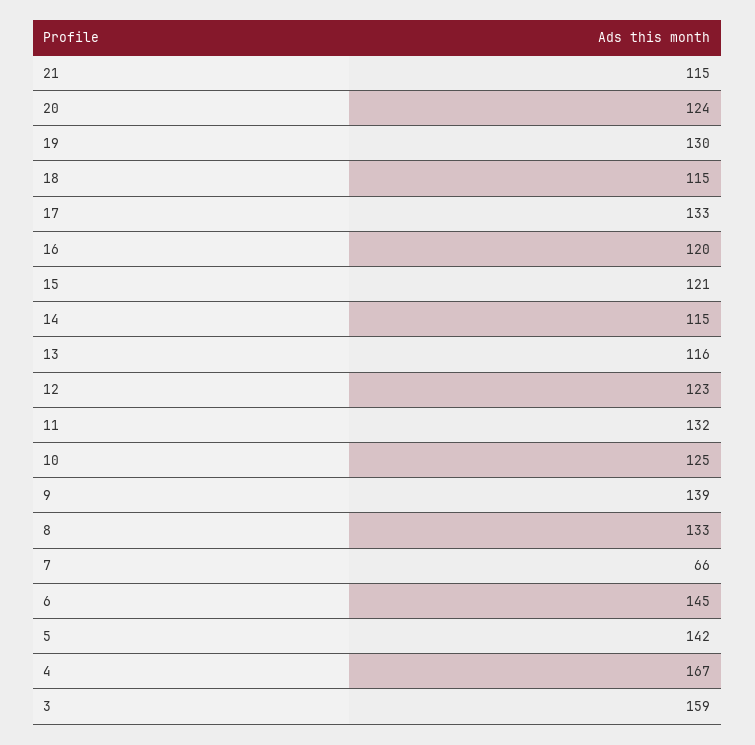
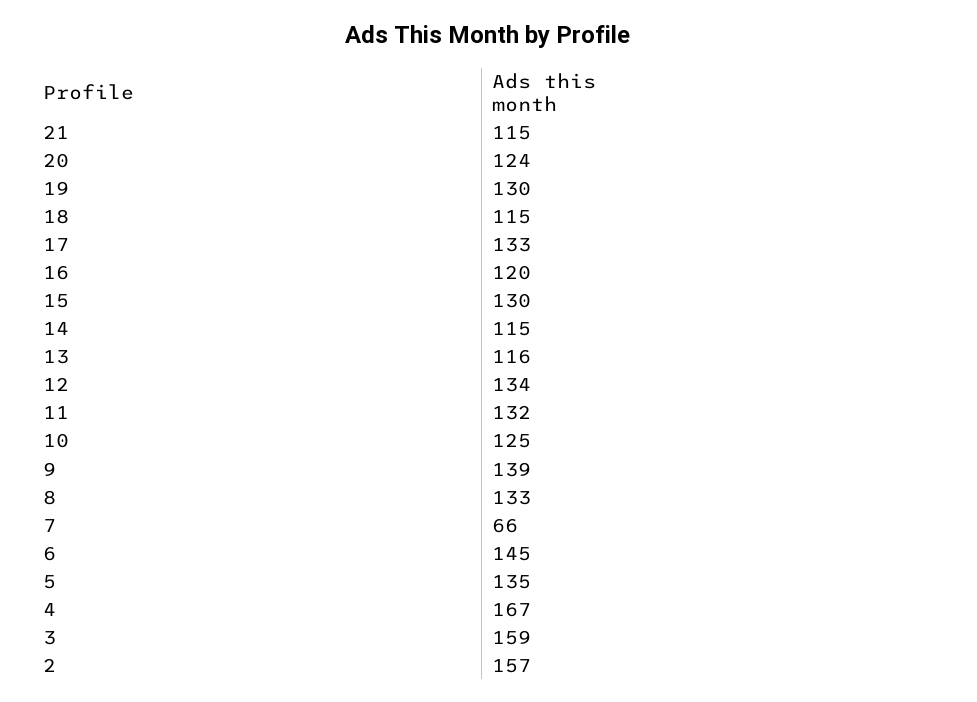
15: 121 -> 130
12: 123 -> 134
5: 142 -> 135
2: none -> 157

